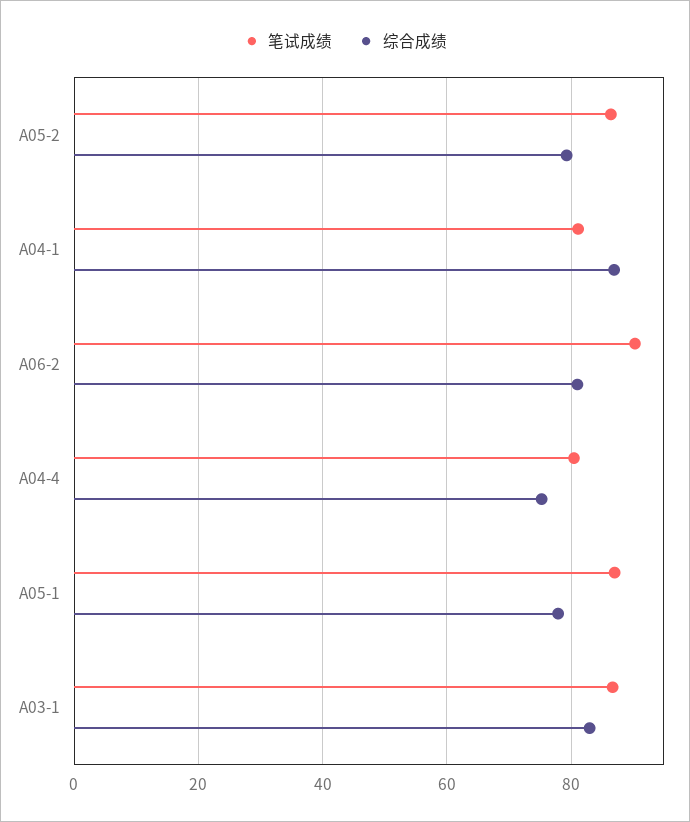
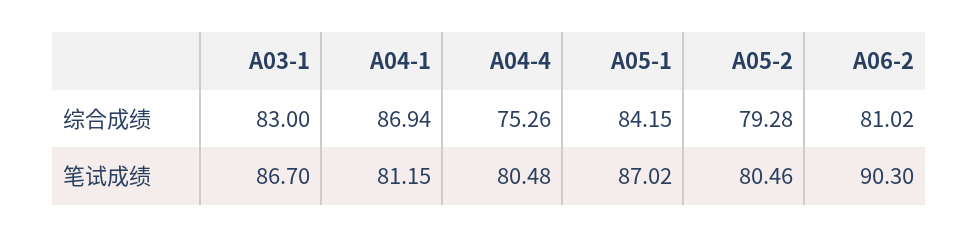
笔试成绩, A05-2: 86 -> 80.46
综合成绩, A05-1: 78 -> 84.15

